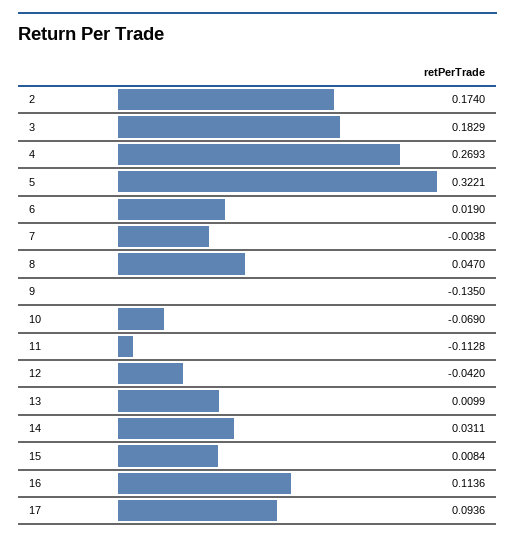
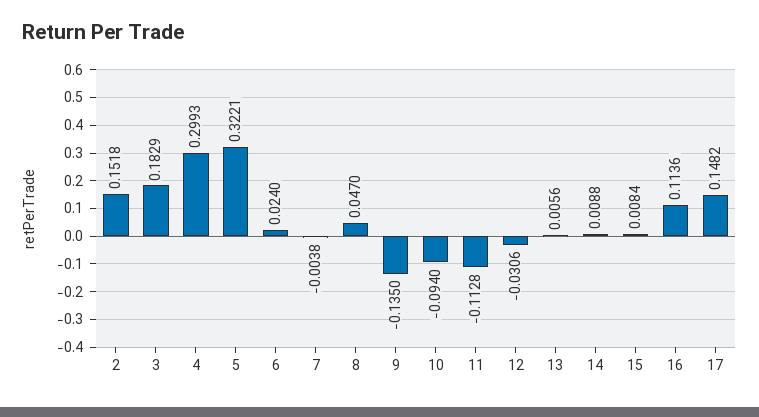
2: 0.174 -> 0.1518
4: 0.2693 -> 0.2993
6: 0.019 -> 0.024
10: -0.069 -> -0.094
12: -0.042 -> -0.0306
13: 0.0099 -> 0.0056
14: 0.0311 -> 0.0088
17: 0.0936 -> 0.1482

